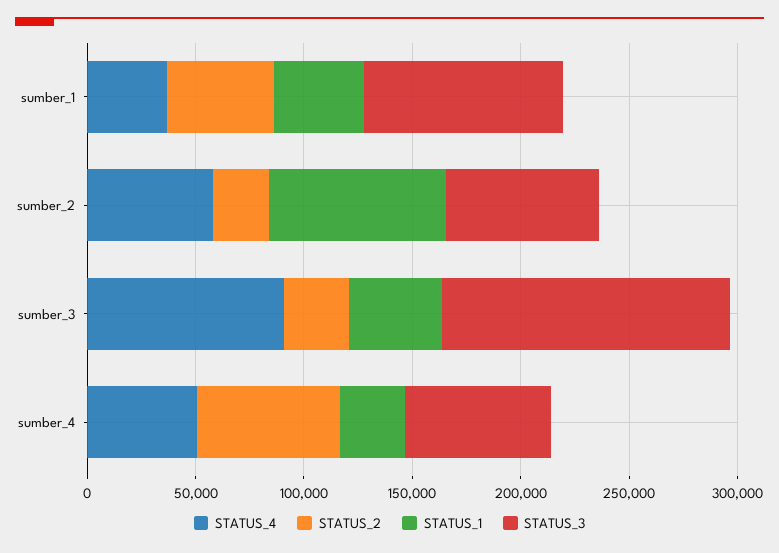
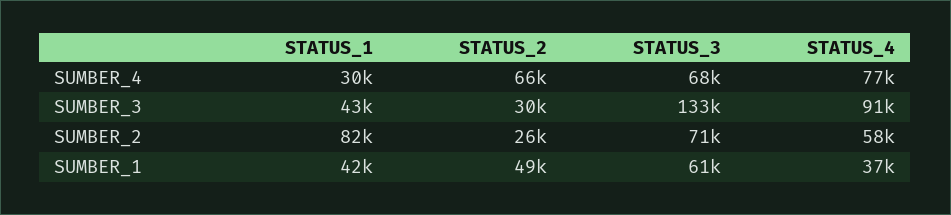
STATUS_3, sumber_1: 90000 -> 61000
STATUS_4, sumber_4: 50000 -> 77000

